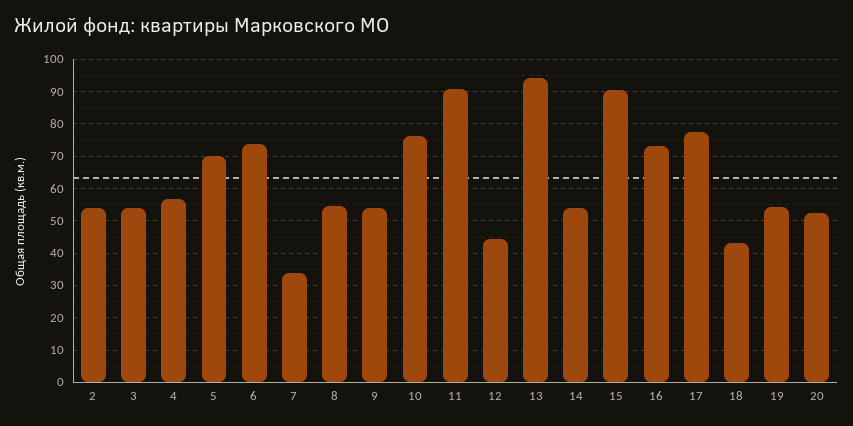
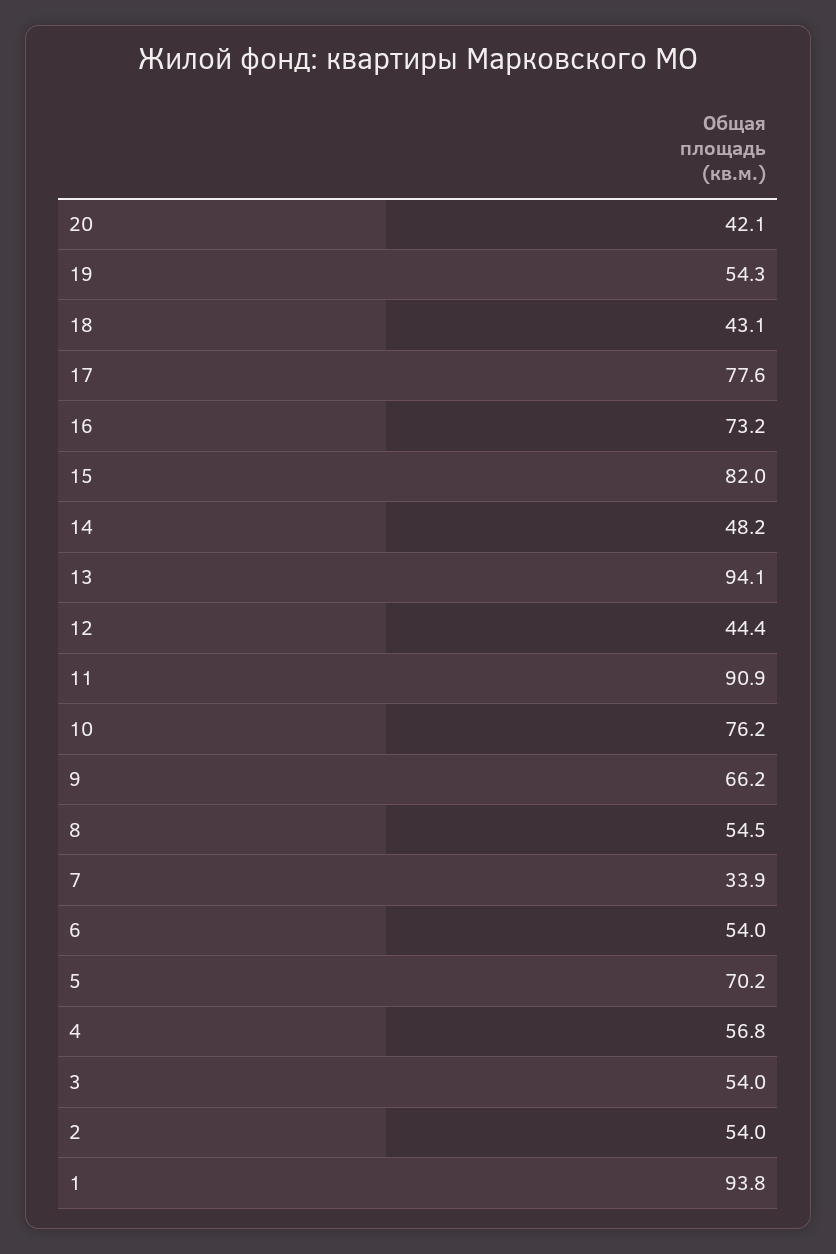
6: 74 -> 54
9: 54 -> 66.2
14: 54 -> 48.2
15: 90 -> 82
20: 52 -> 42.1
1: none -> 93.8

